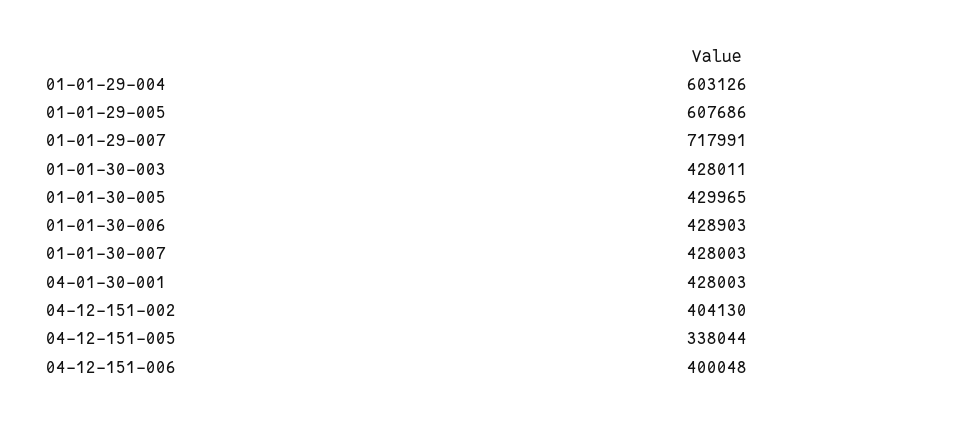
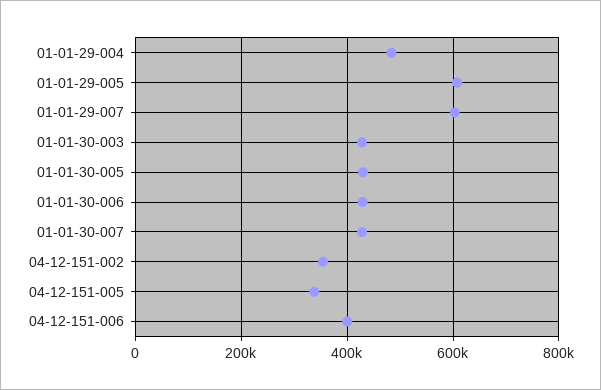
01-01-29-004: 603126 -> 480000
01-01-29-007: 717991 -> 600000
04-01-30-001: 428003 -> none
04-12-151-002: 404130 -> 360000

